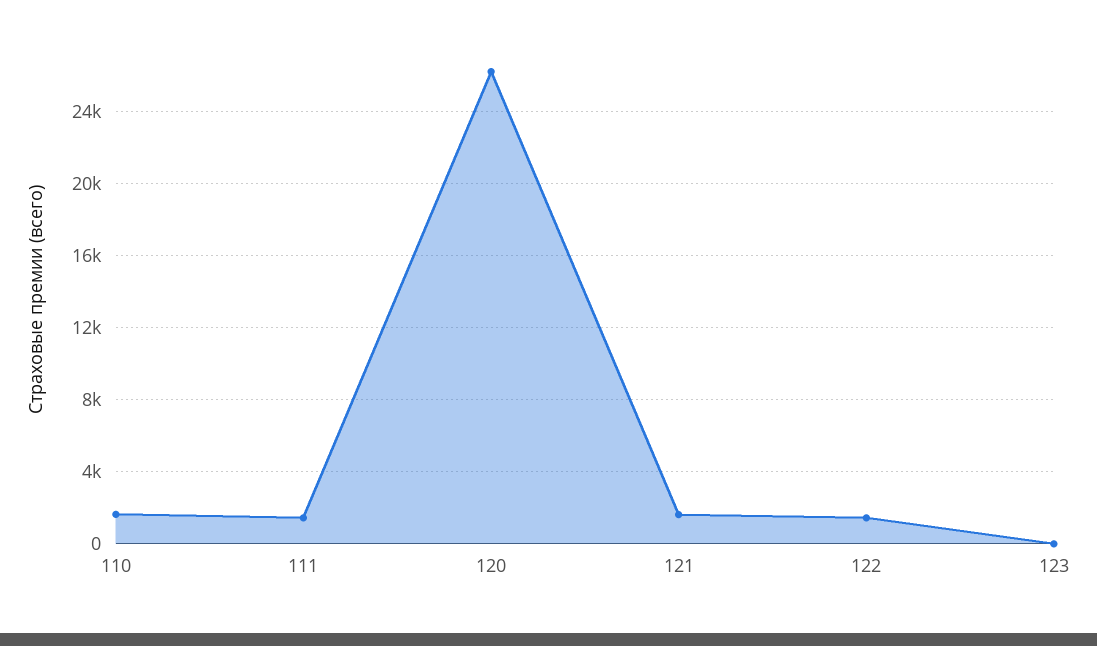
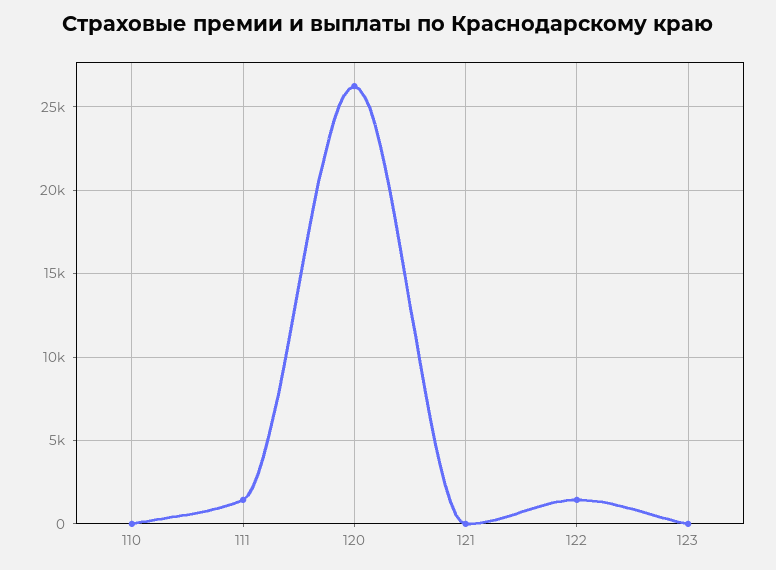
110: 1500 -> 0
121: 1500 -> 0

